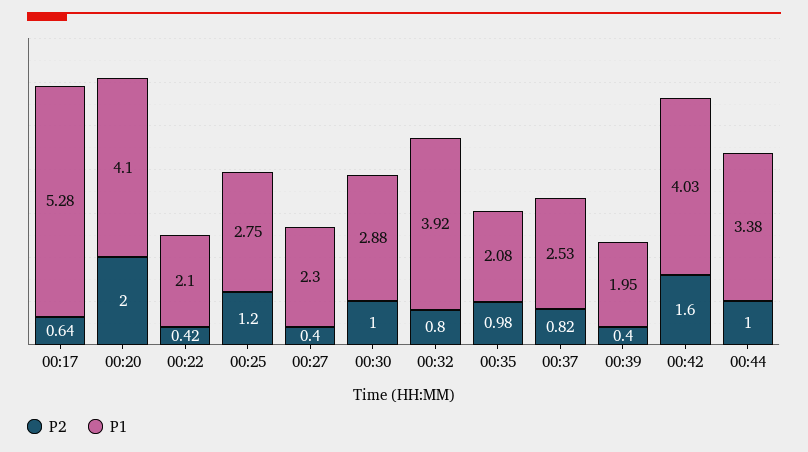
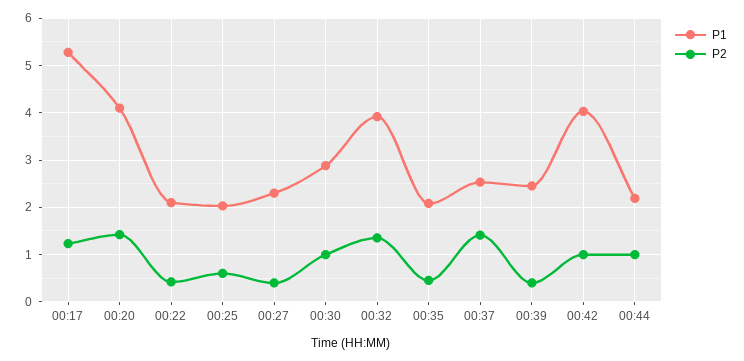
P2, 00:17: 0.64 -> 1.2
P2, 00:20: 2 -> 1.4
P2, 00:25: 1.2 -> 0.6
P1, 00:25: 2.75 -> 2
P2, 00:32: 0.8 -> 1.4
P2, 00:35: 0.98 -> 0.4
P2, 00:37: 0.82 -> 1.4
P1, 00:39: 1.95 -> 2.4
P2, 00:42: 1.6 -> 1
P1, 00:44: 3.38 -> 2.2

